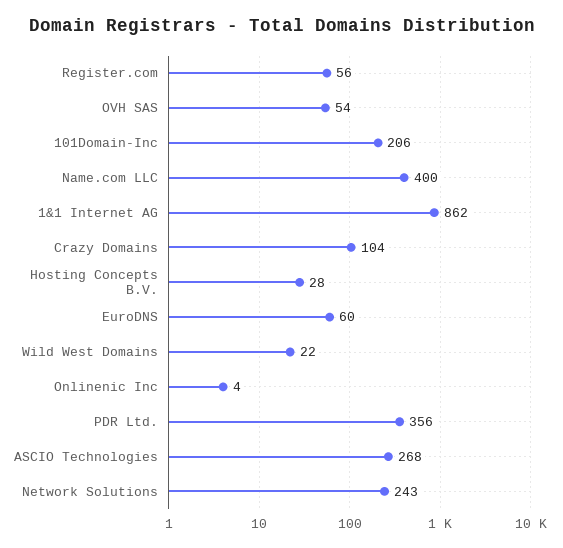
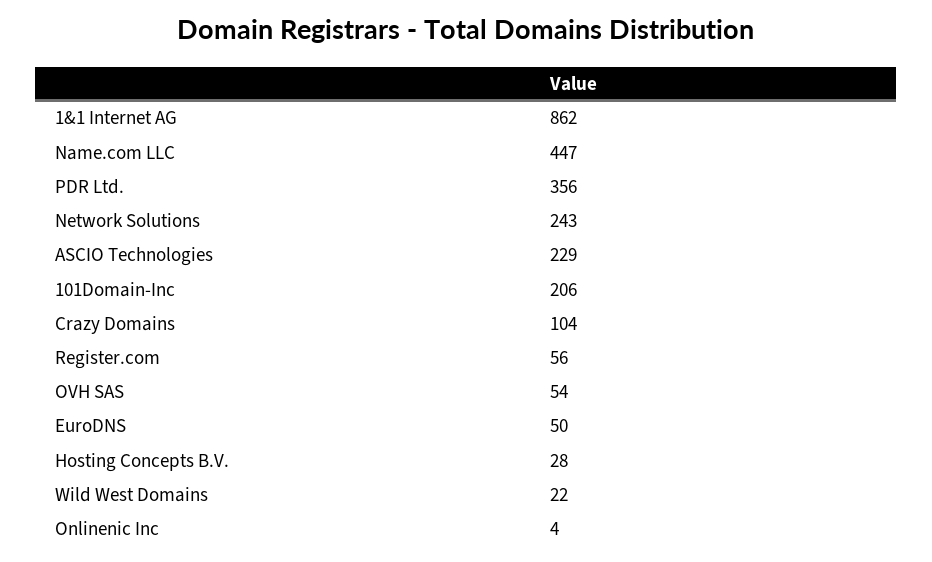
Name.com LLC: 400 -> 447
EuroDNS: 60 -> 50
ASCIO Technologies: 268 -> 229

